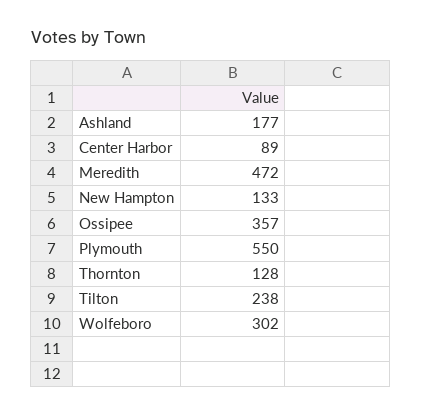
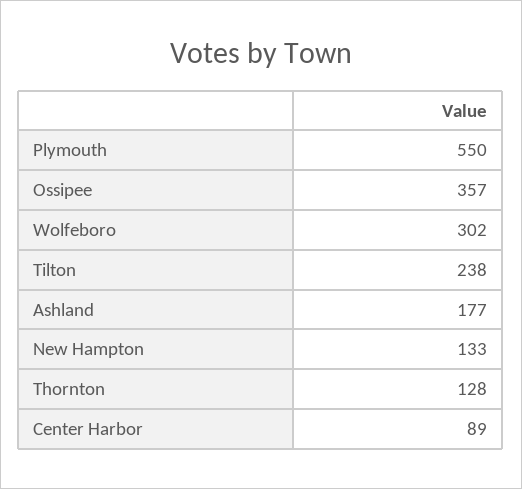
Meredith: 472 -> none

